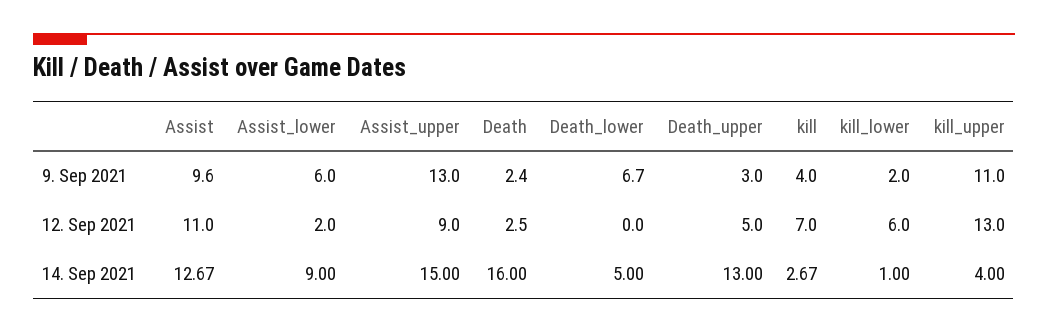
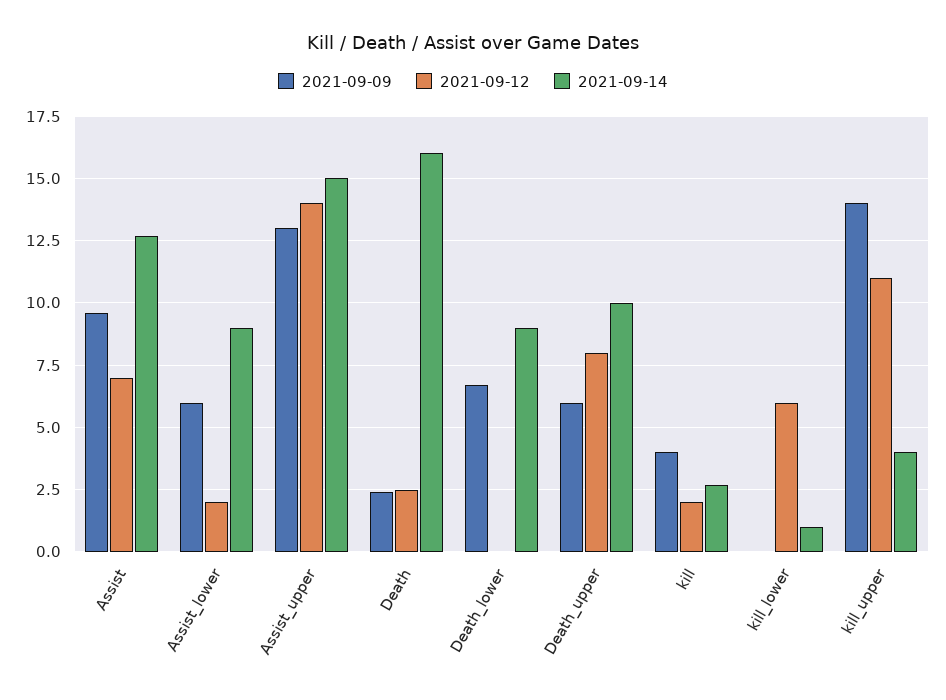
9. Sep 2021, Death_upper: 3 -> 6
9. Sep 2021, kill_lower: 2 -> 0
9. Sep 2021, kill_upper: 11 -> 14
12. Sep 2021, Assist: 11 -> 7
12. Sep 2021, Assist_upper: 9 -> 14
12. Sep 2021, Death_upper: 5 -> 8
12. Sep 2021, kill: 7 -> 2
12. Sep 2021, kill_upper: 13 -> 11
14. Sep 2021, Death_lower: 5 -> 9
14. Sep 2021, Death_upper: 13 -> 10

